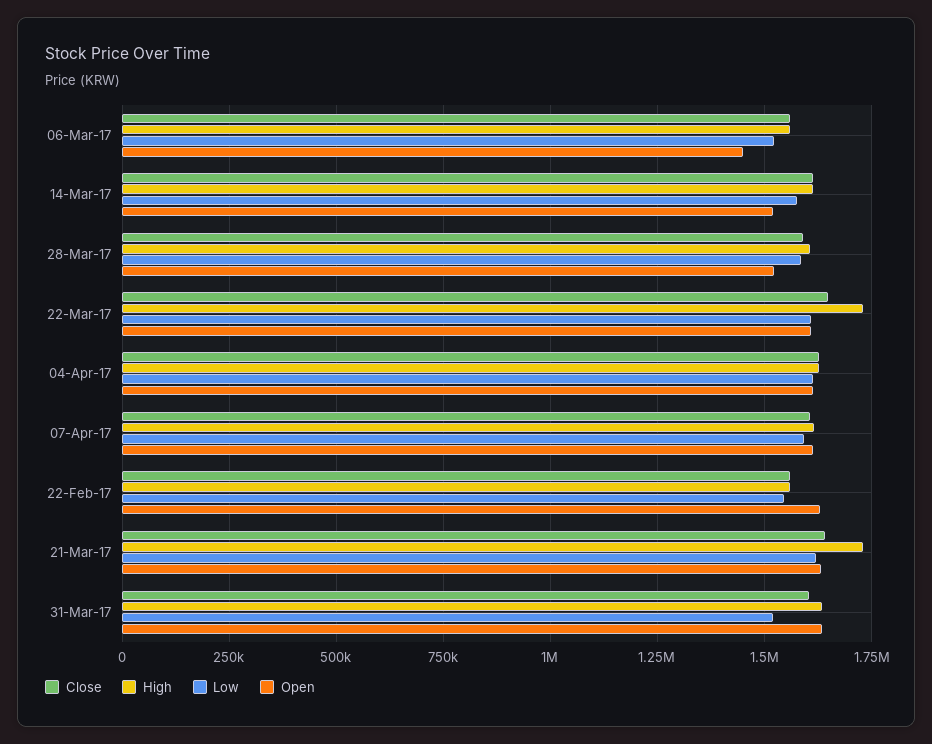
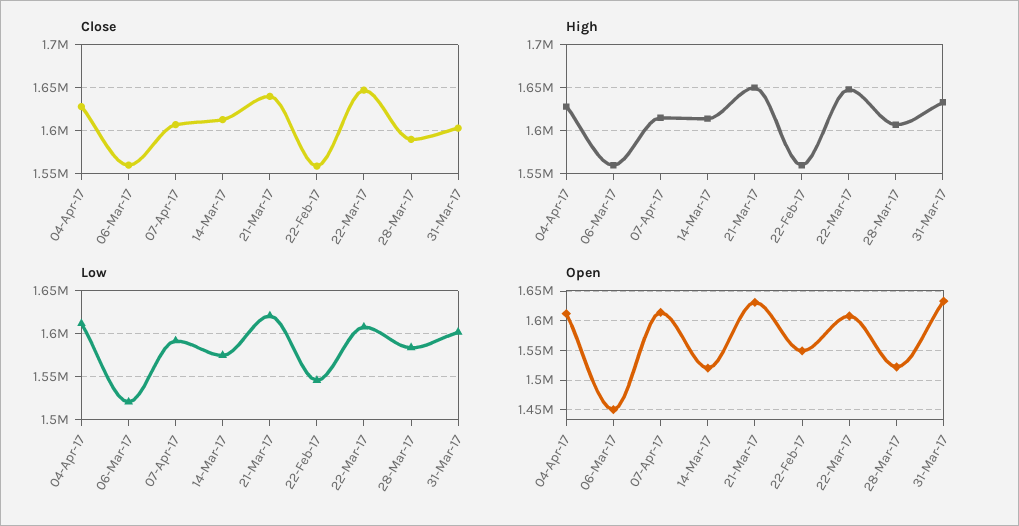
High, 22-Mar-17: 1725000 -> 1650000
Open, 22-Feb-17: 1625000 -> 1550000
High, 21-Mar-17: 1725000 -> 1650000
Low, 31-Mar-17: 1525000 -> 1600000

